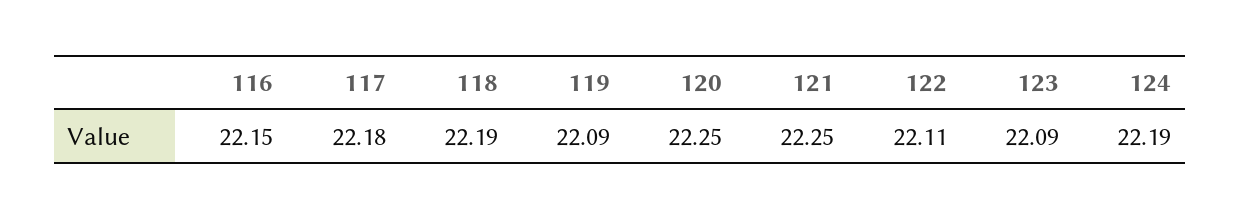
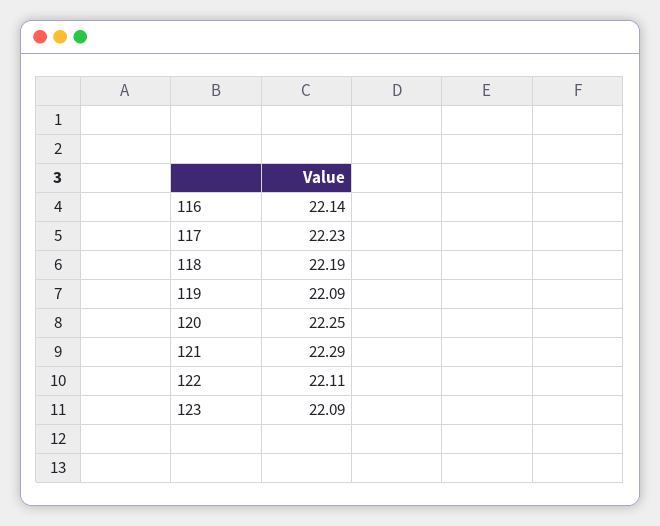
116: 22.15 -> 22.14
117: 22.18 -> 22.23
121: 22.25 -> 22.29
124: 22.19 -> none

